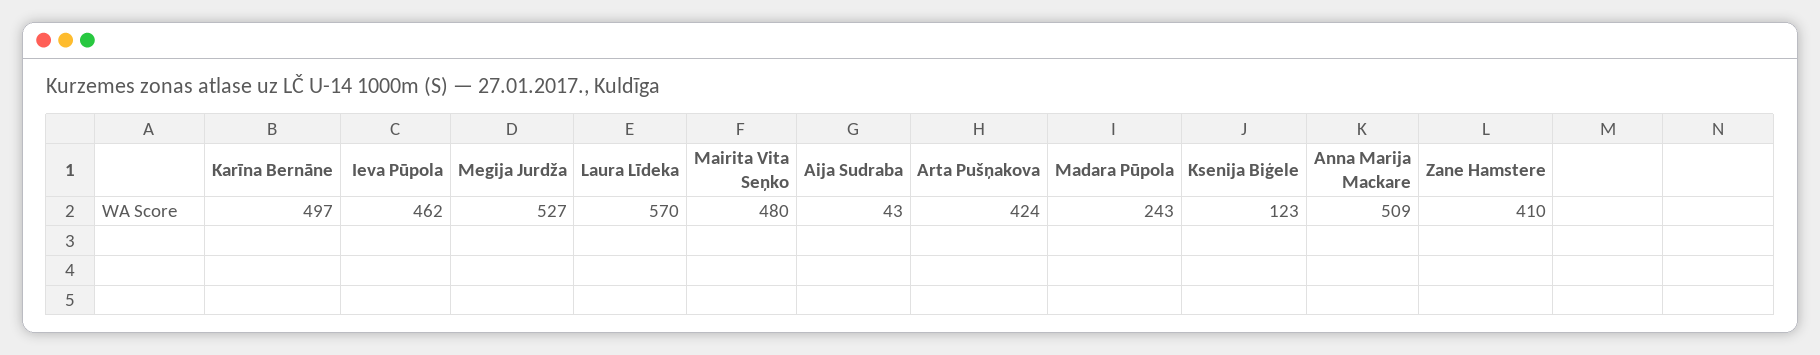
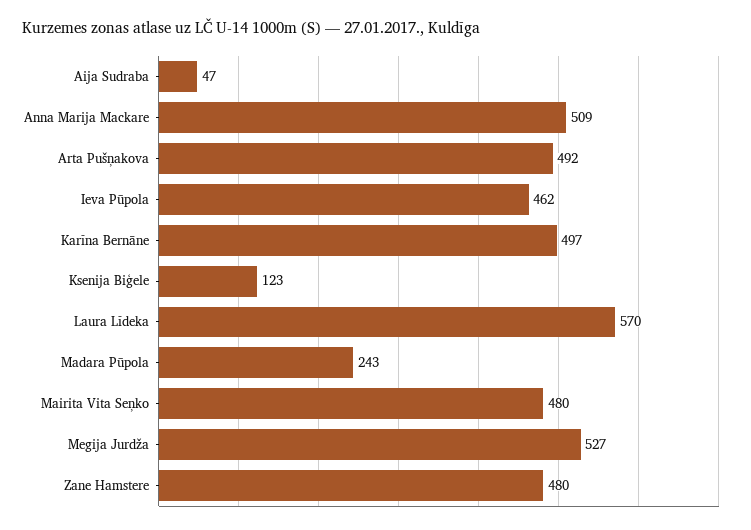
Aija Sudraba: 43 -> 47
Arta Pušņakova: 424 -> 492
Zane Hamstere: 410 -> 480

